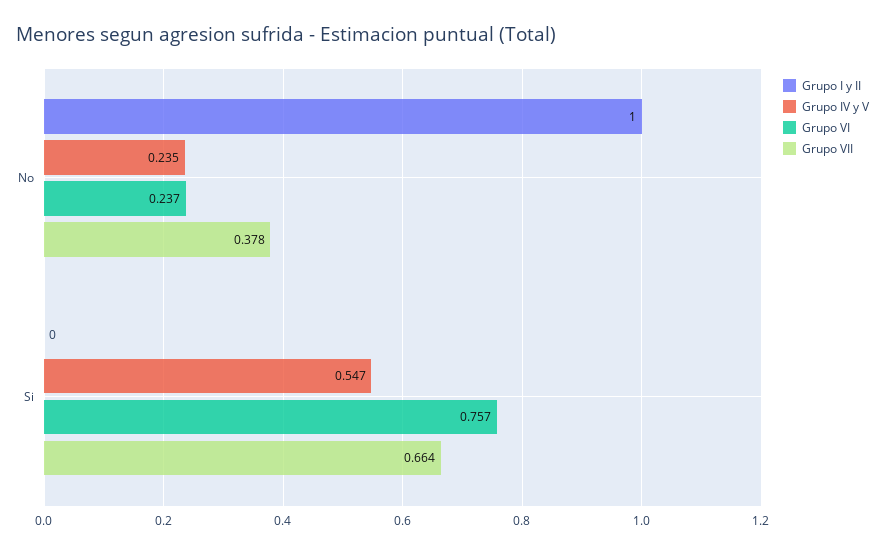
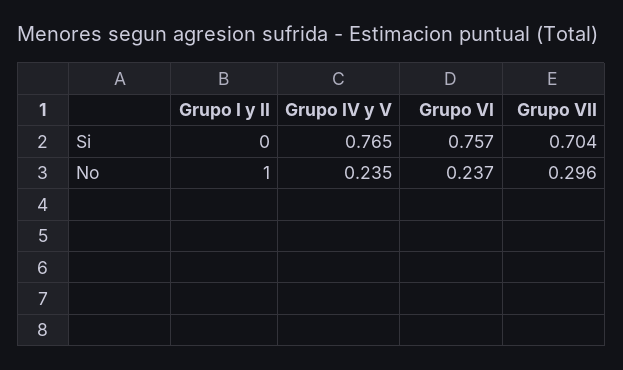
Grupo VII, No: 0.378 -> 0.296
Grupo IV y V, Si: 0.547 -> 0.765
Grupo VII, Si: 0.664 -> 0.704

